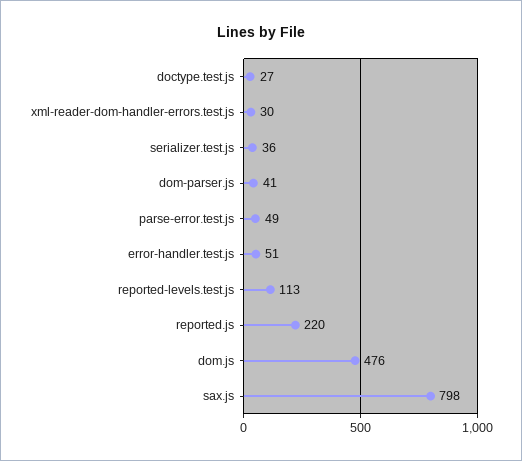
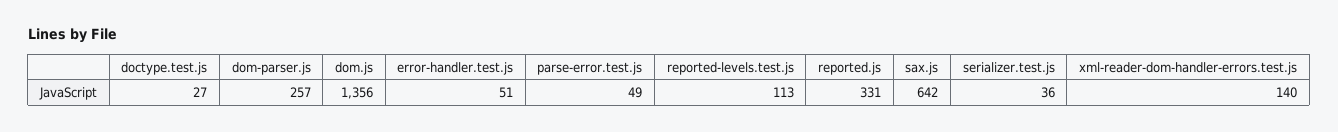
xml-reader-dom-handler-errors.test.js: 30 -> 140
dom-parser.js: 41 -> 257
reported.js: 220 -> 331
dom.js: 476 -> 1356
sax.js: 798 -> 642

